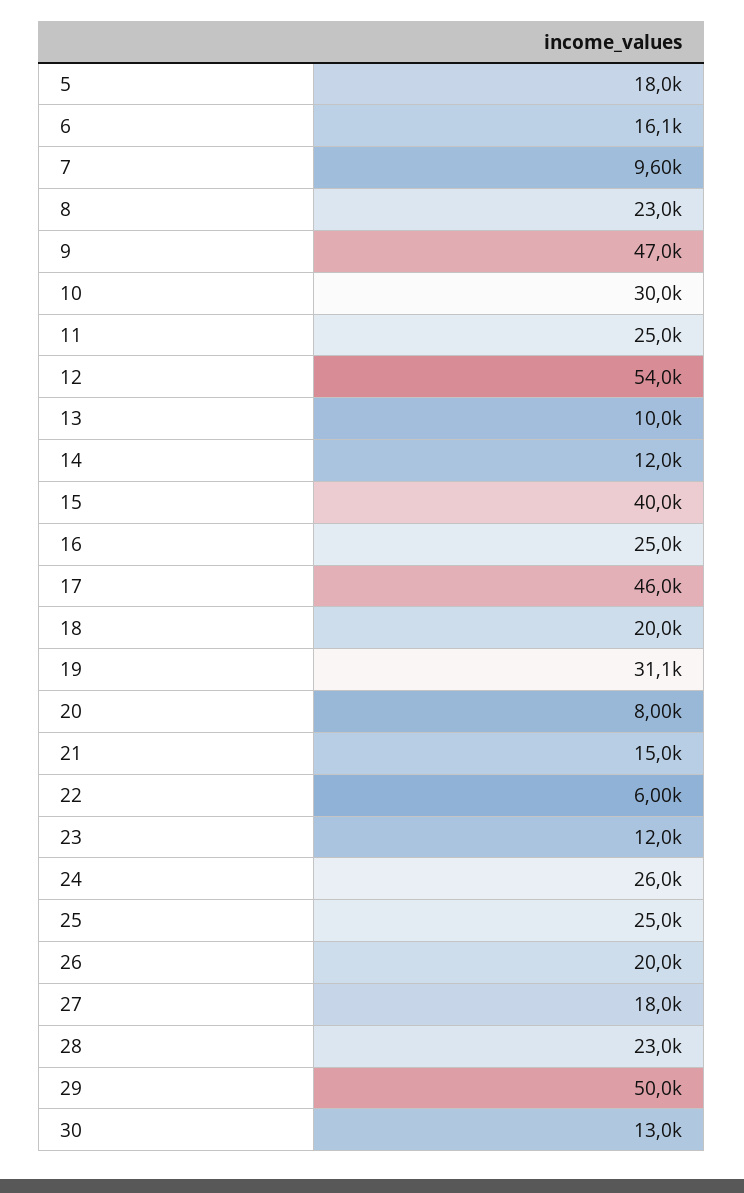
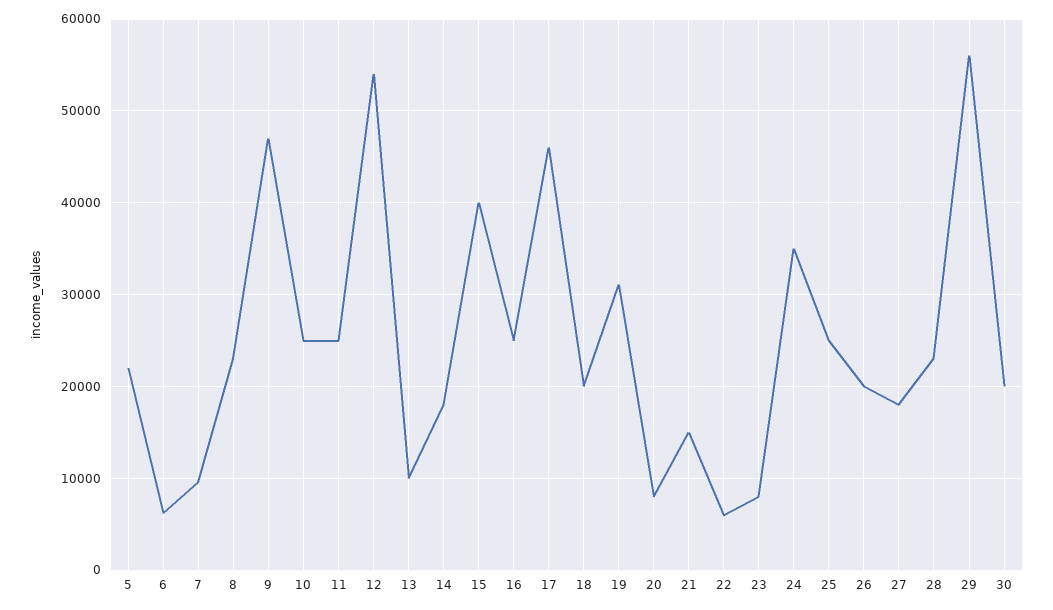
5: 18000 -> 22000
6: 16100 -> 6000
10: 30000 -> 25000
14: 12000 -> 18000
23: 12000 -> 8000
24: 26000 -> 35000
29: 50000 -> 56000
30: 13000 -> 20000

